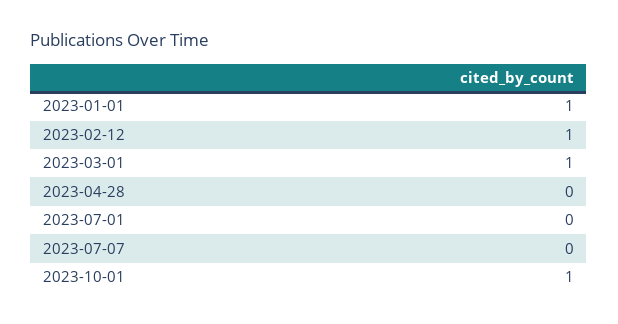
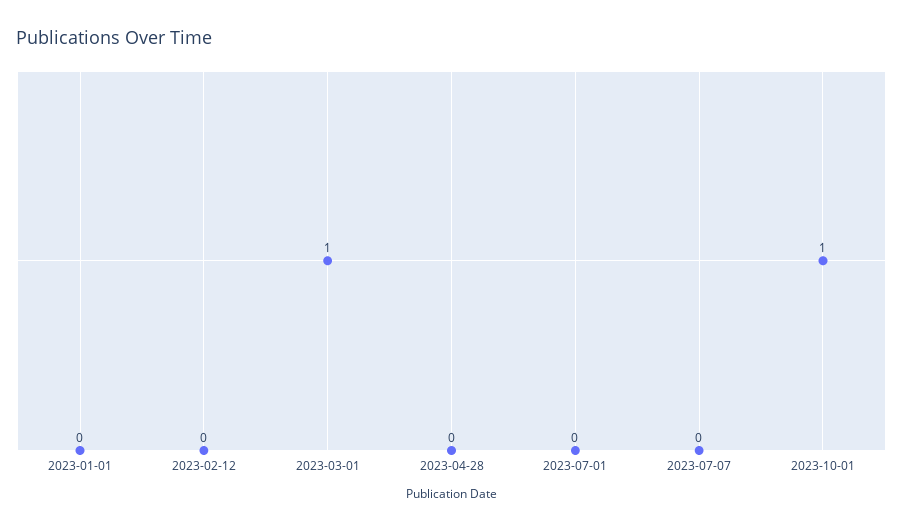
2023-01-01: 1 -> 0
2023-02-12: 1 -> 0

